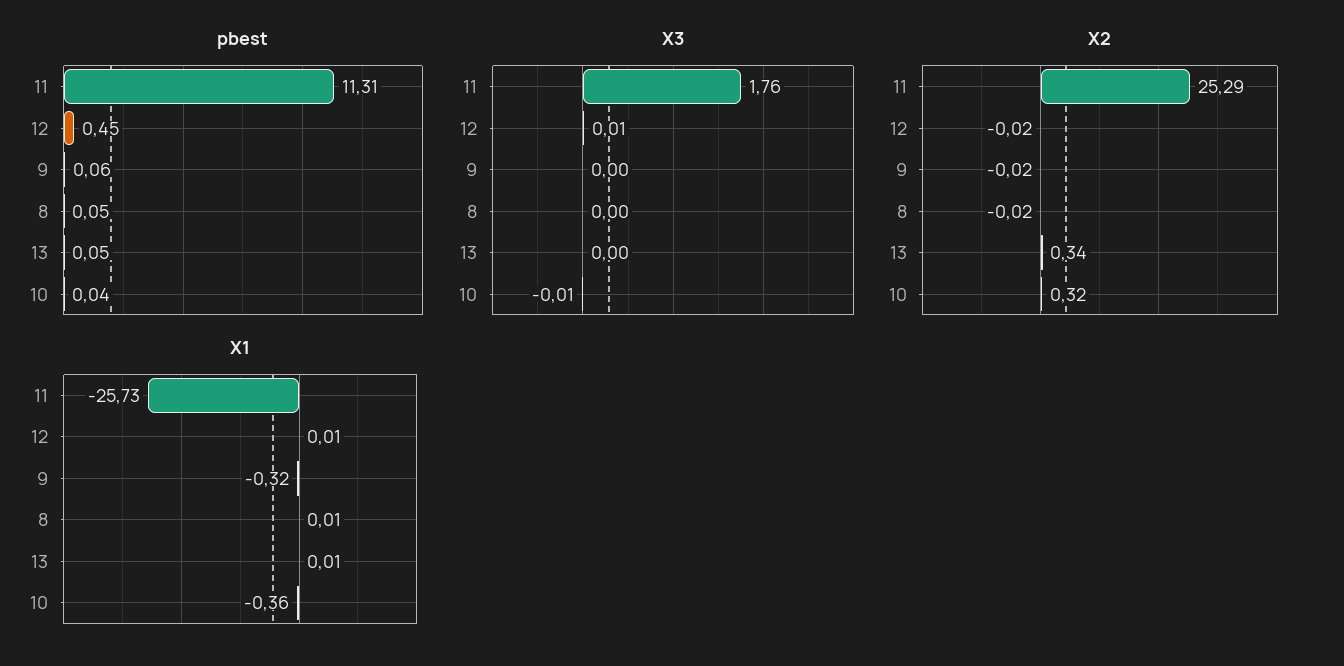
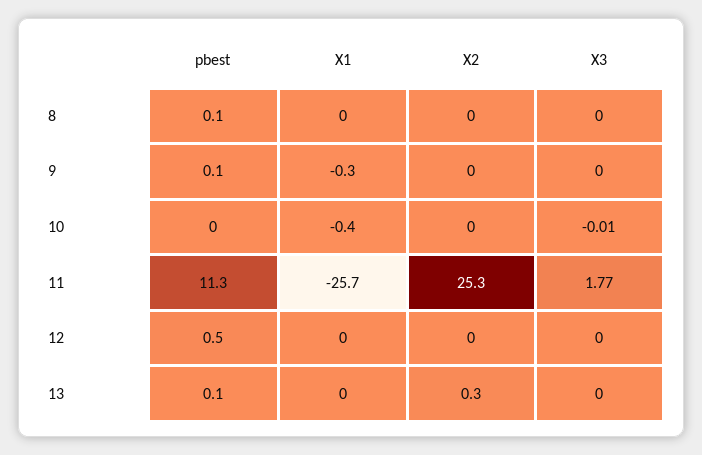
X3, 11: 1.76 -> 1.77
X3, 12: 0.01 -> 0
X2, 10: 0.32 -> 0

